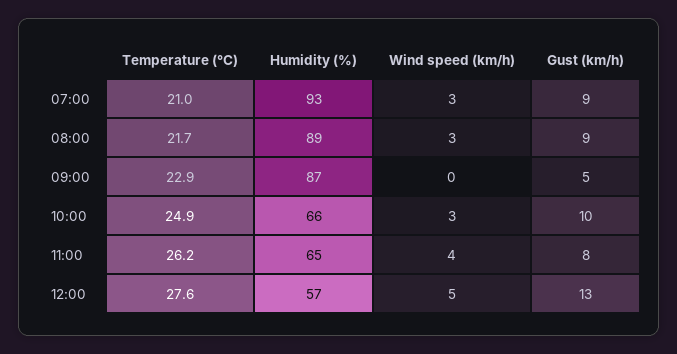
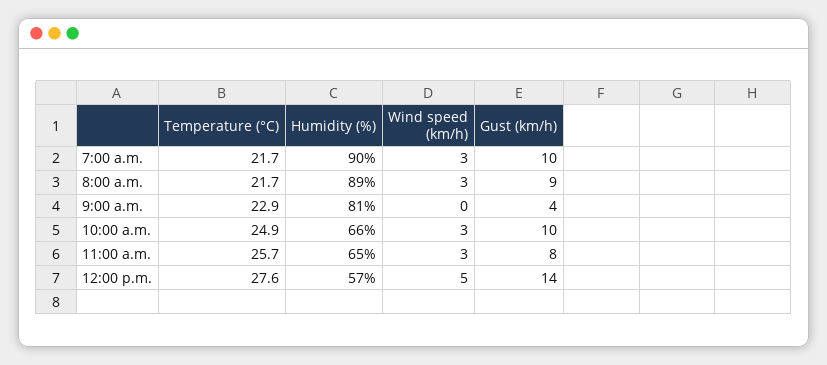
Temperature (°C), 07:00: 21 -> 21.7
Humidity (%), 07:00: 93 -> 90
Gust (km/h), 07:00: 9 -> 10
Humidity (%), 09:00: 87 -> 81
Gust (km/h), 09:00: 5 -> 4
Temperature (°C), 11:00: 26.2 -> 25.7
Wind speed (km/h), 11:00: 4 -> 3
Gust (km/h), 12:00: 13 -> 14

